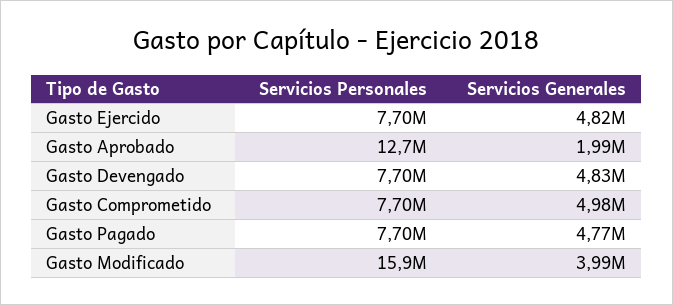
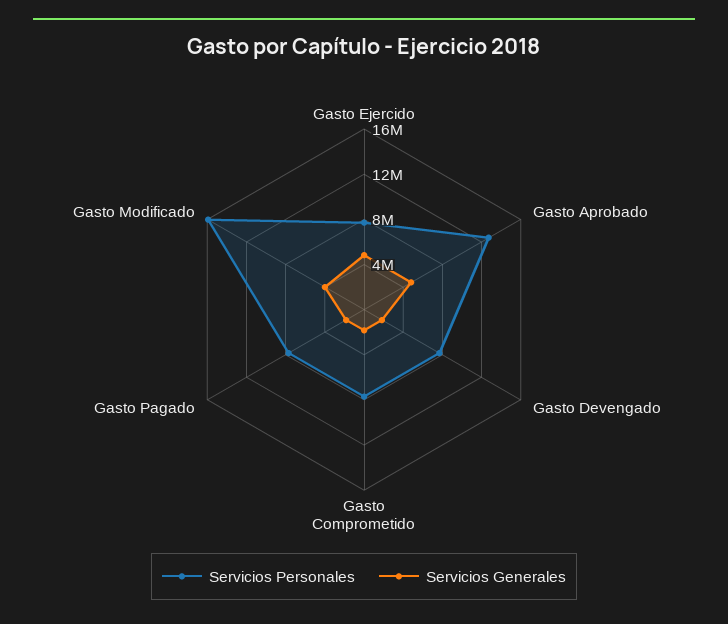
Servicios Generales, Gasto Aprobado: 1990000 -> 5000000
Servicios Generales, Gasto Devengado: 4830000 -> 2000000
Servicios Generales, Gasto Comprometido: 4980000 -> 2000000
Servicios Generales, Gasto Pagado: 4770000 -> 2000000

